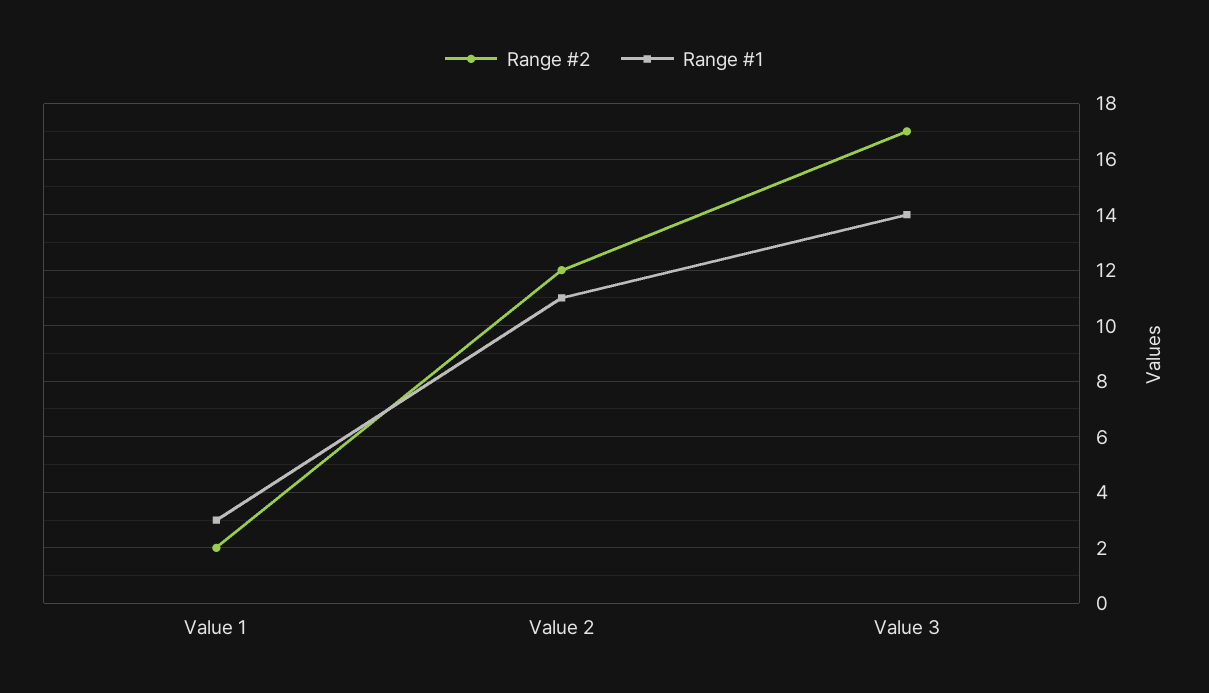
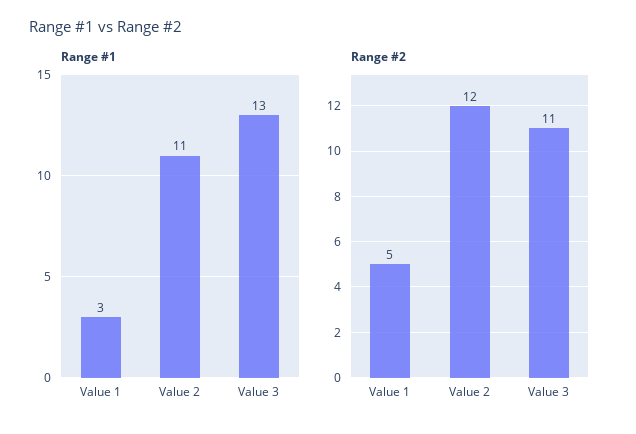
Range #2, Value 1: 2 -> 5
Range #2, Value 3: 17 -> 11
Range #1, Value 3: 14 -> 13

